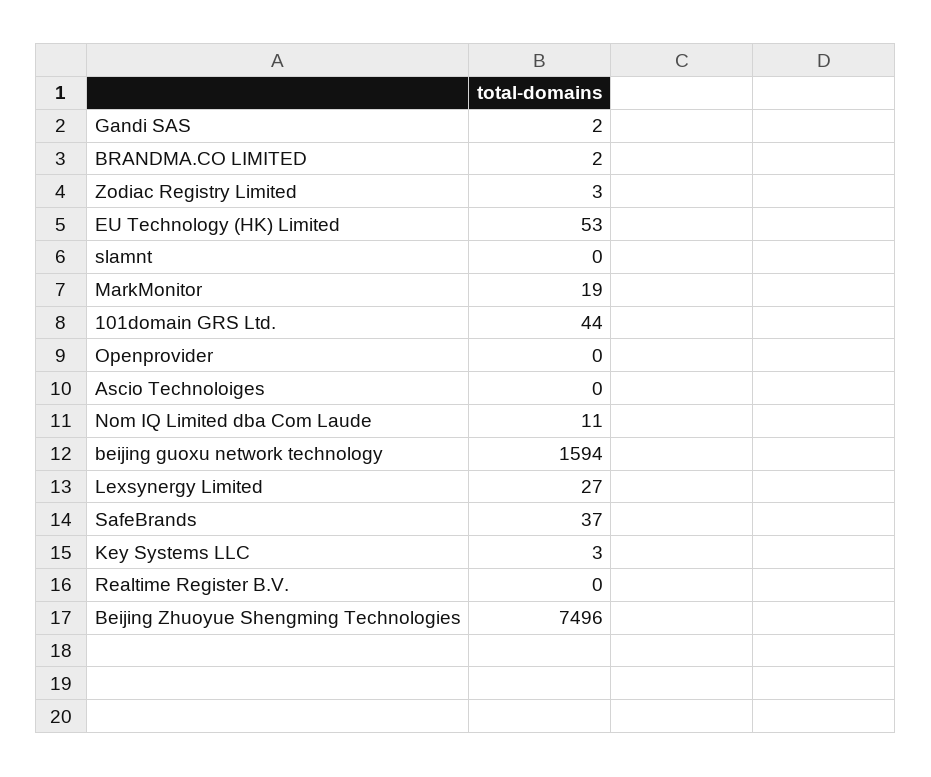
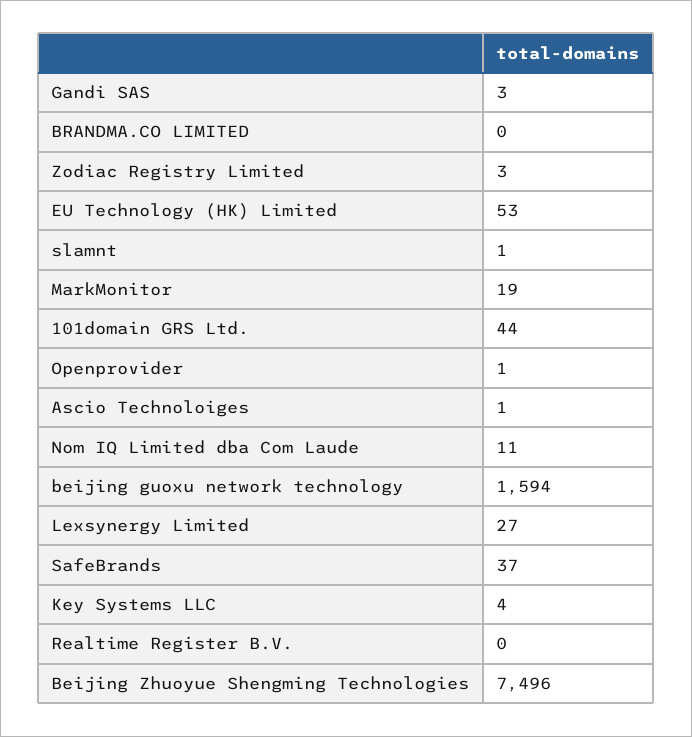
Gandi SAS: 2 -> 3
BRANDMA.CO LIMITED: 2 -> 0
slamnt: 0 -> 1
Openprovider: 0 -> 1
Ascio Technoloiges: 0 -> 1
Key Systems LLC: 3 -> 4

